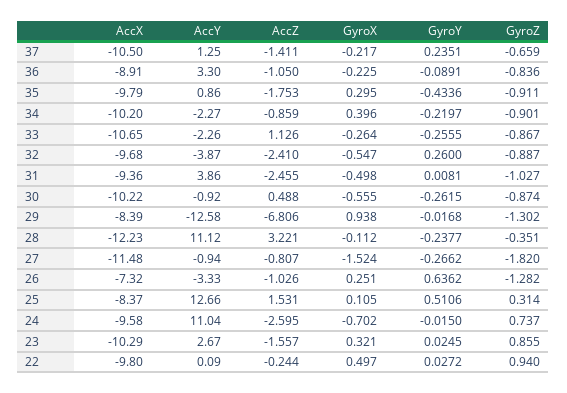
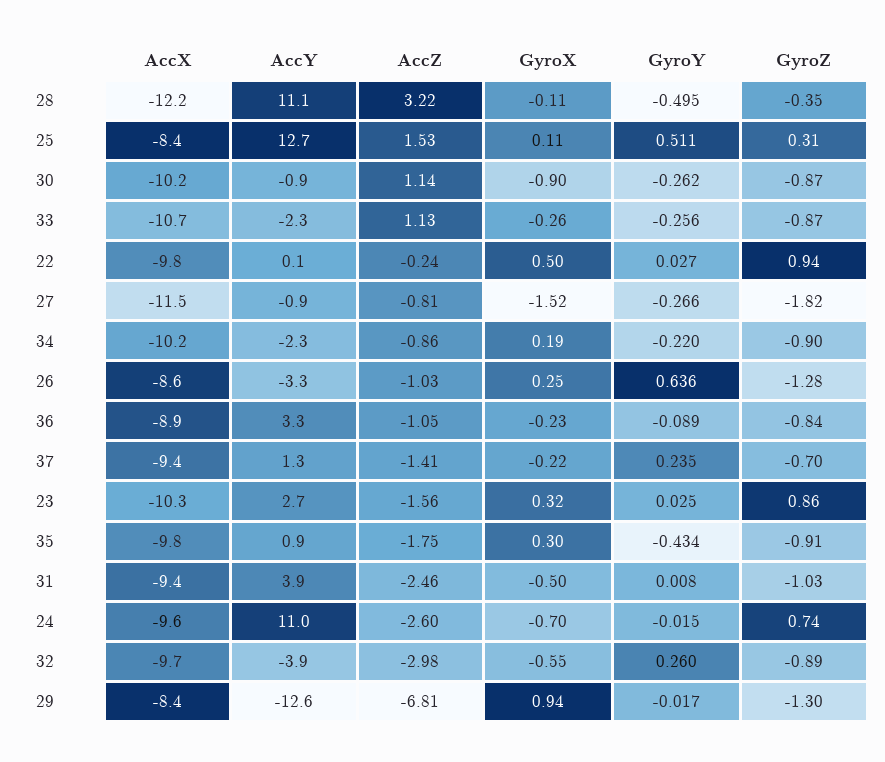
AccX, 37: -10.5 -> -9.4
GyroZ, 37: -0.659 -> -0.7
GyroX, 34: 0.396 -> 0.19
AccZ, 32: -2.41 -> -2.98
AccZ, 30: 0.488 -> 1.14
GyroX, 30: -0.555 -> -0.9
GyroY, 28: -0.2377 -> -0.495
AccX, 26: -7.32 -> -8.6

